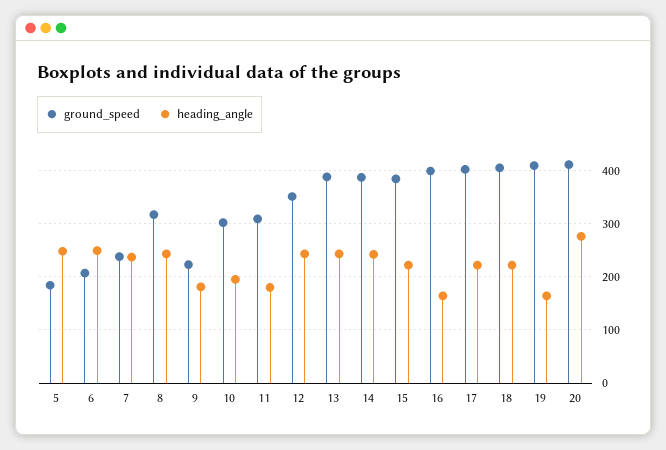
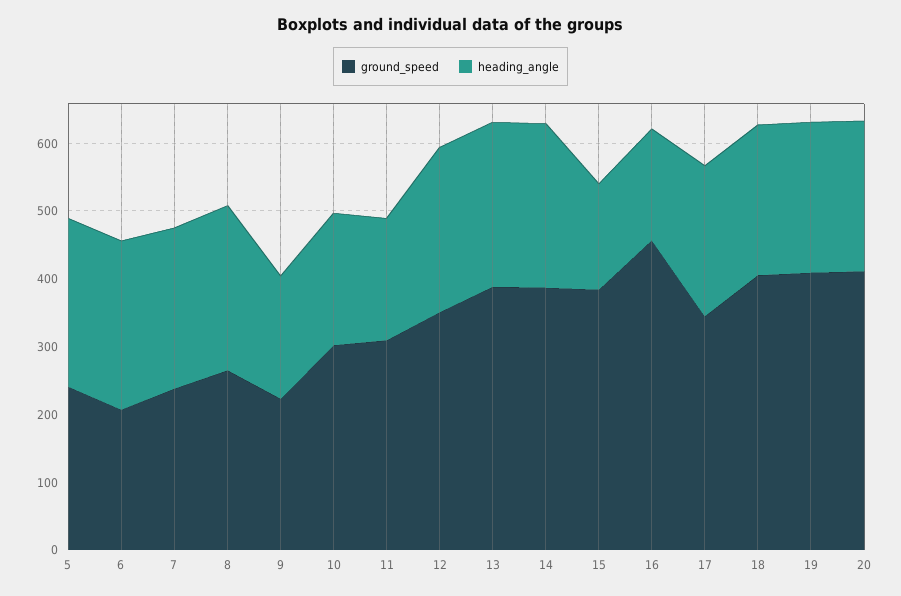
ground_speed, 5: 180 -> 240
ground_speed, 8: 320 -> 260
heading_angle, 15: 220 -> 160
ground_speed, 16: 400 -> 460
ground_speed, 17: 400 -> 340
heading_angle, 19: 160 -> 220
heading_angle, 20: 280 -> 220

